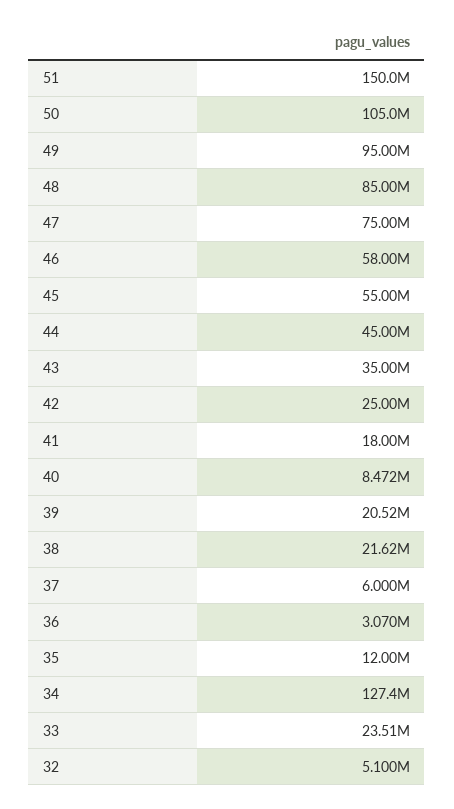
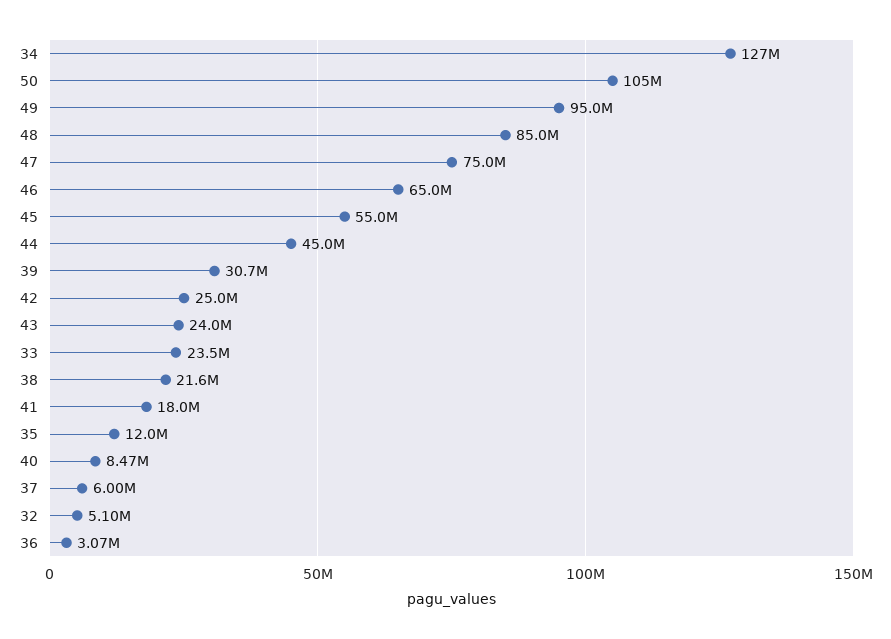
51: 150000000 -> none
46: 58000000 -> 65000000
43: 35000000 -> 24000000
39: 20520000 -> 30700000

